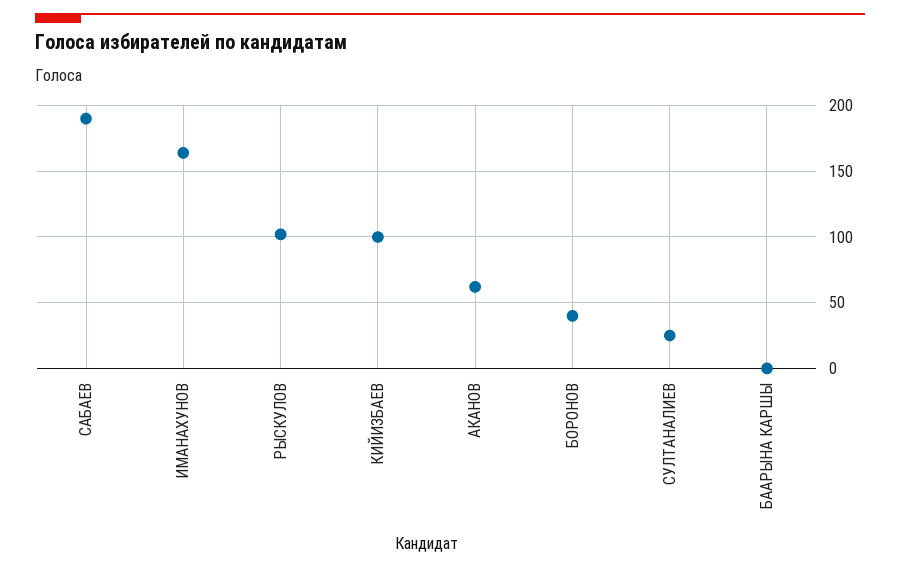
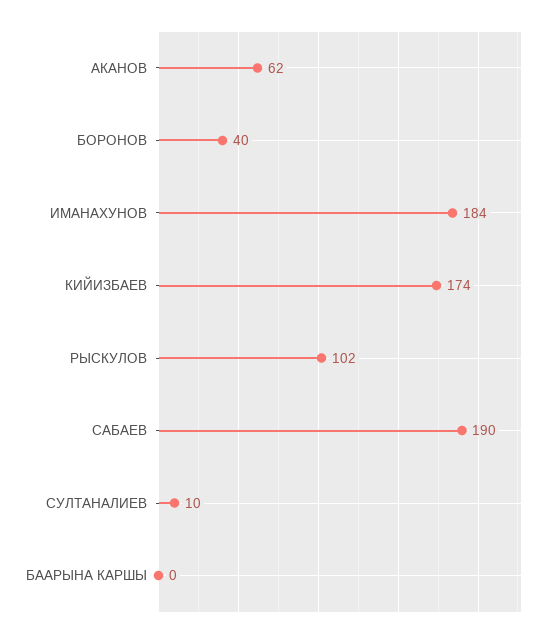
ИМАНАХУНОВ: 165 -> 184
КИЙИЗБАЕВ: 100 -> 174
СУЛТАНАЛИЕВ: 25 -> 10

